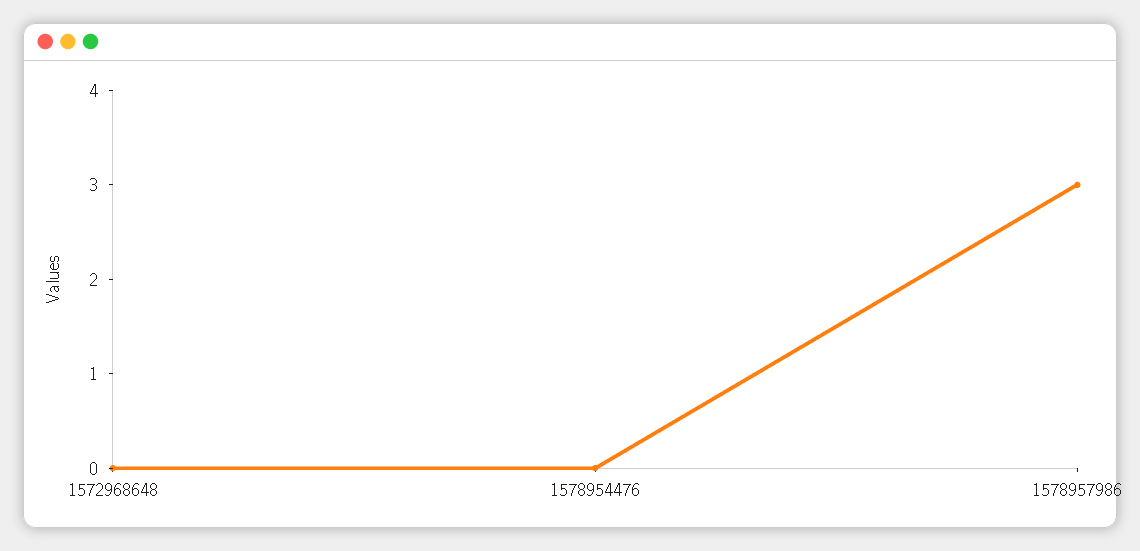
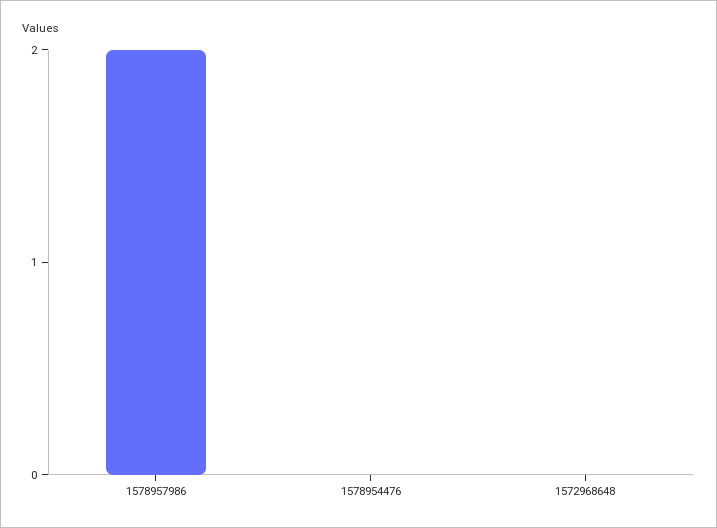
1578957986: 3 -> 2

